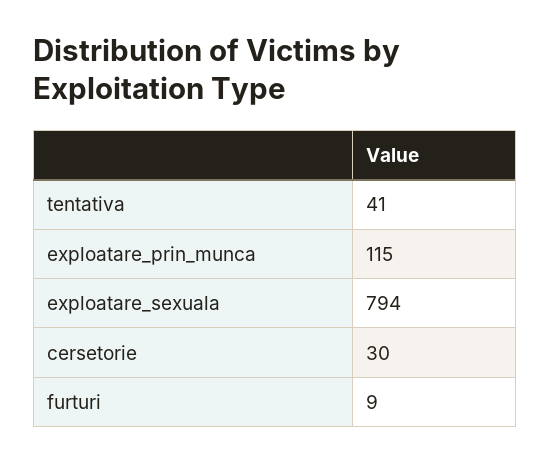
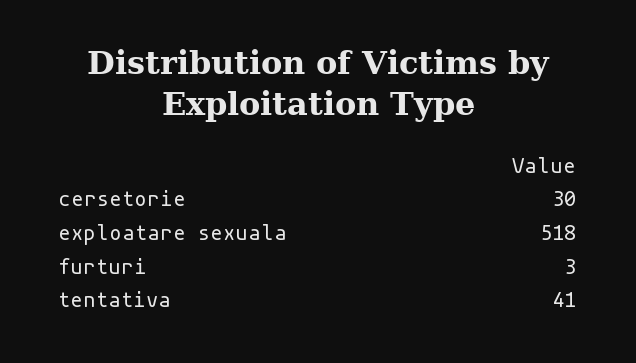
exploatare_prin_munca: 115 -> none
exploatare_sexuala: 794 -> 518
furturi: 9 -> 3

